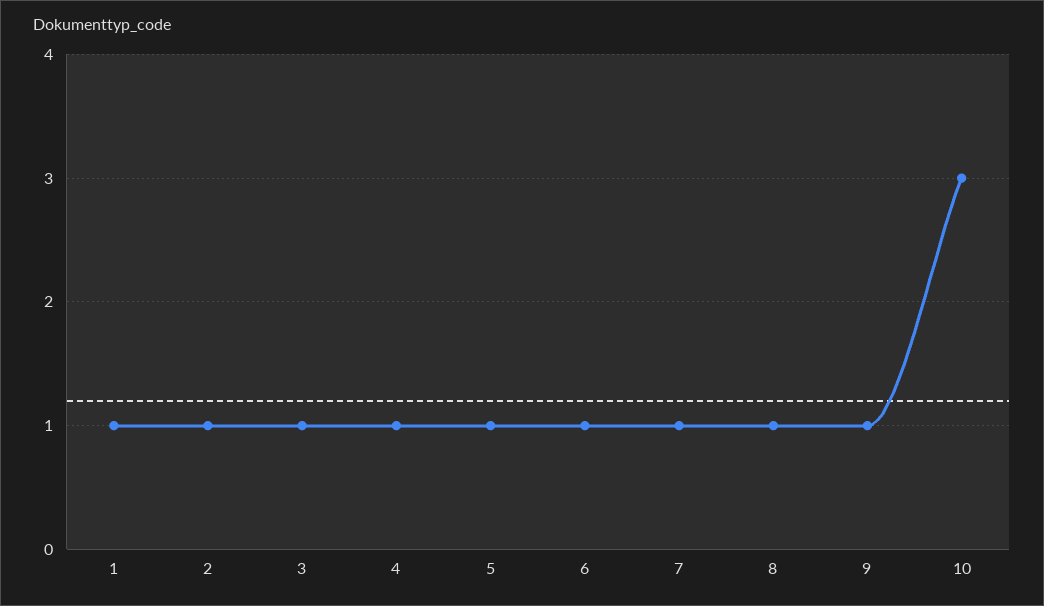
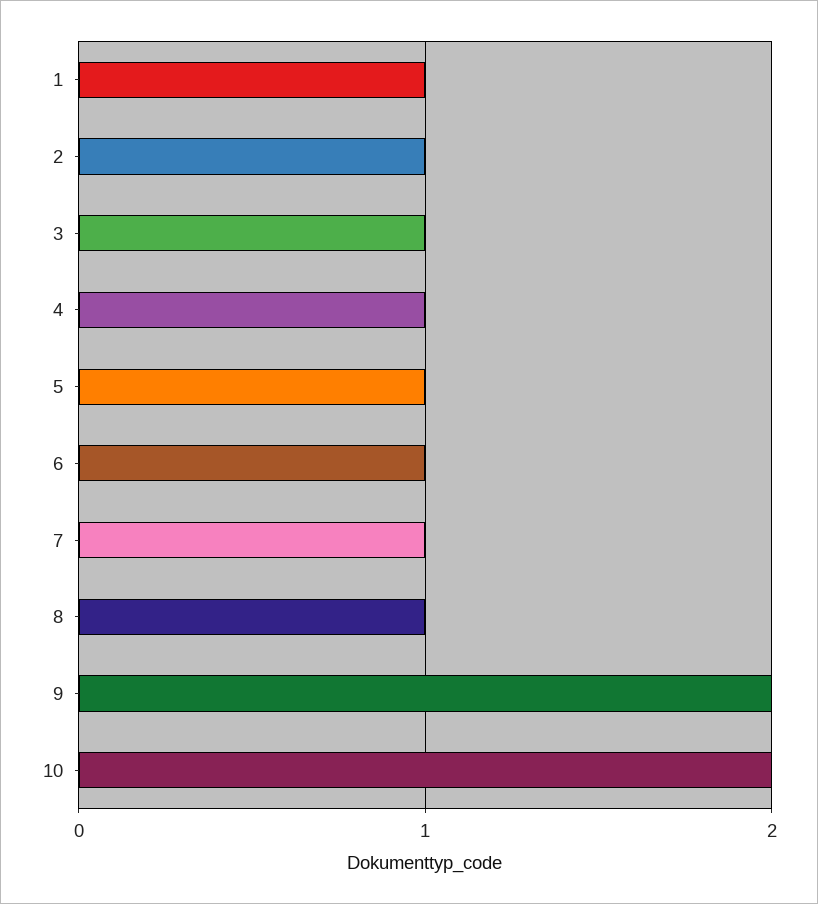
9: 1 -> 2
10: 3 -> 2

